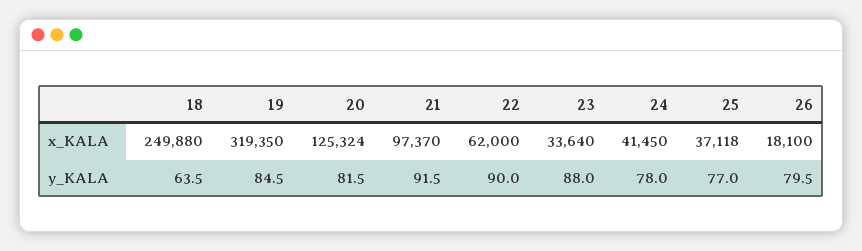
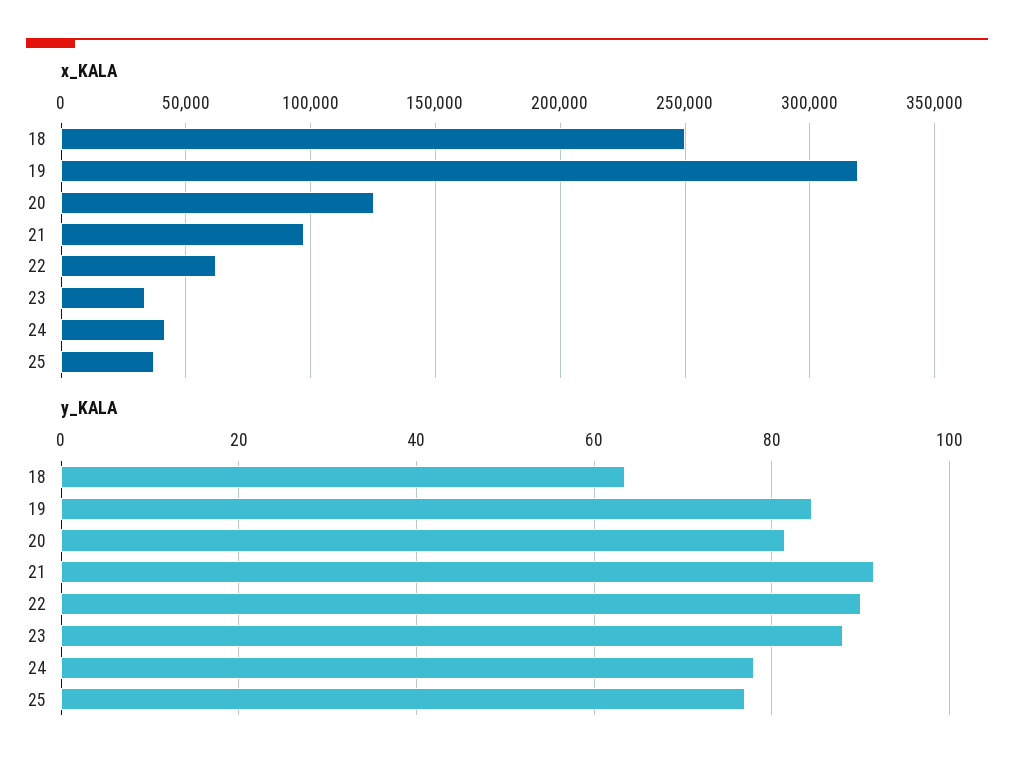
x_KALA, 26: 18100 -> none
y_KALA, 26: 79.5 -> none

